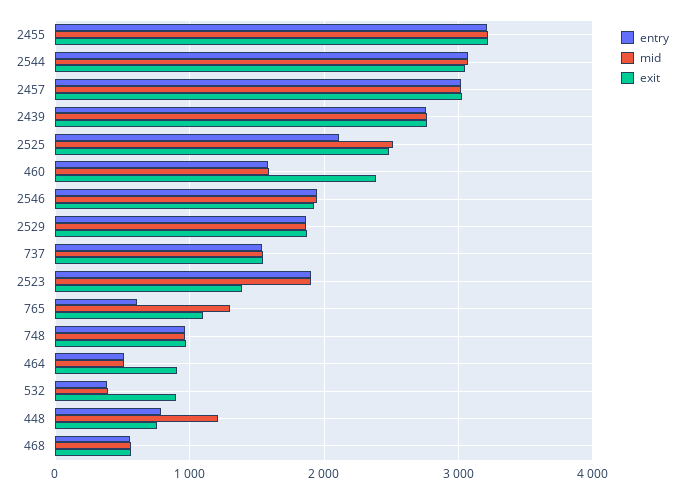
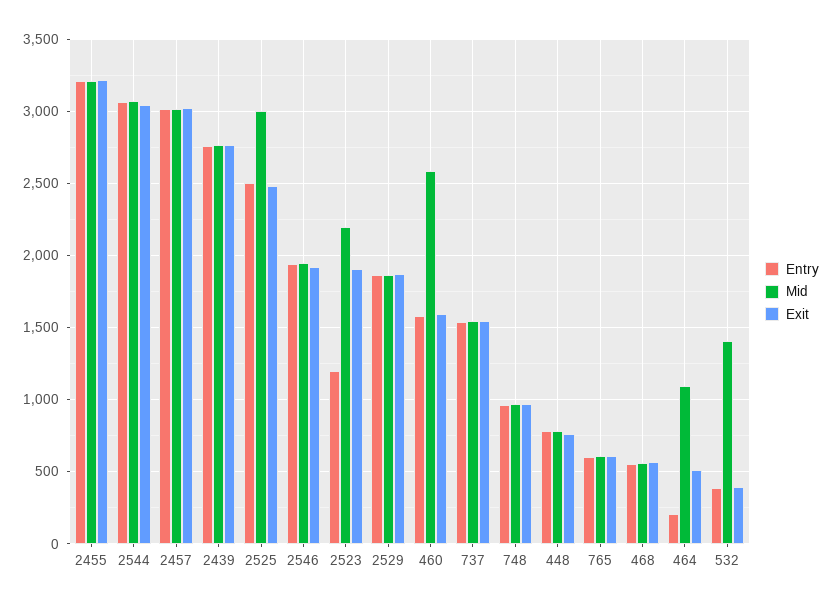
entry, 2525: 2100 -> 2500
mid, 2525: 2500 -> 3000
mid, 460: 1600 -> 2600
exit, 460: 2400 -> 1600
entry, 2523: 1900 -> 1200
mid, 2523: 1900 -> 2200
exit, 2523: 1400 -> 1900
mid, 765: 1300 -> 600
exit, 765: 1100 -> 600
entry, 464: 500 -> 200
mid, 464: 500 -> 1100
exit, 464: 900 -> 500
mid, 532: 400 -> 1400
exit, 532: 900 -> 400
mid, 448: 1200 -> 800

